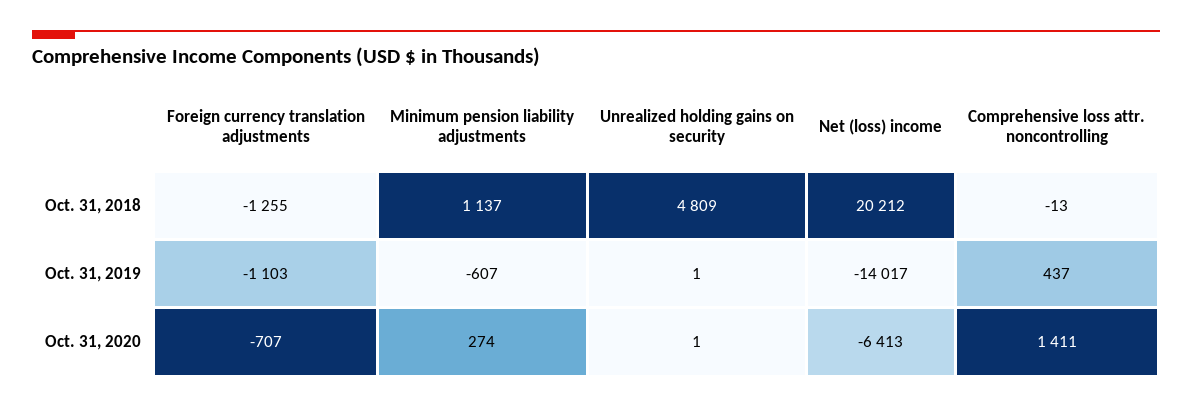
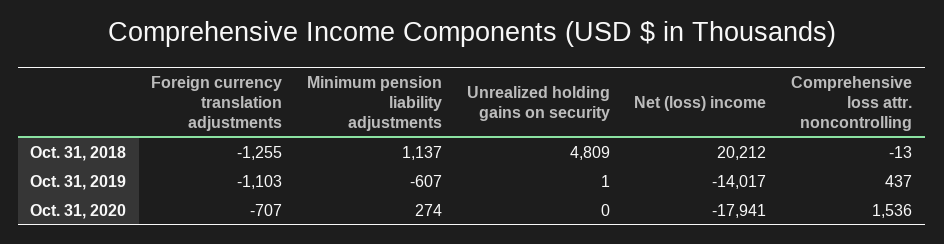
Unrealized holding gains on security, Oct. 31, 2020: 1 -> 0
Net (loss) income, Oct. 31, 2020: -6413 -> -17941
Comprehensive loss attr. noncontrolling, Oct. 31, 2020: 1411 -> 1536

